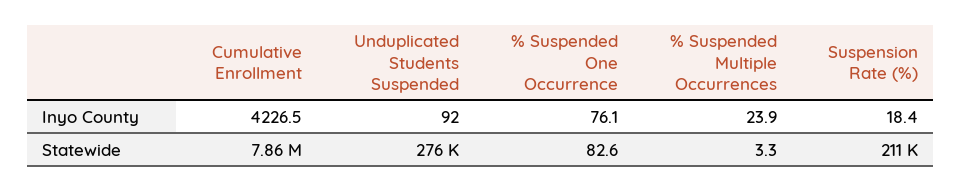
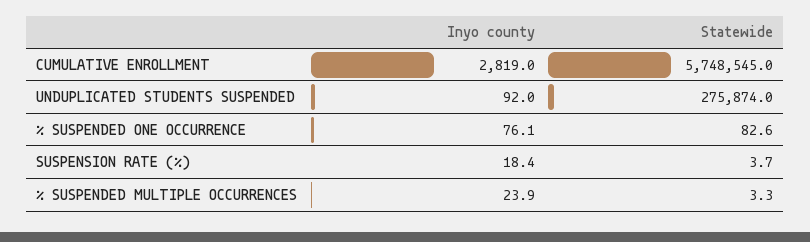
Cumulative Enrollment, Inyo County: 4226.5 -> 2819
Cumulative Enrollment, Statewide: 7860000 -> 5748545
Suspension Rate (%), Statewide: 211000 -> 3.7

